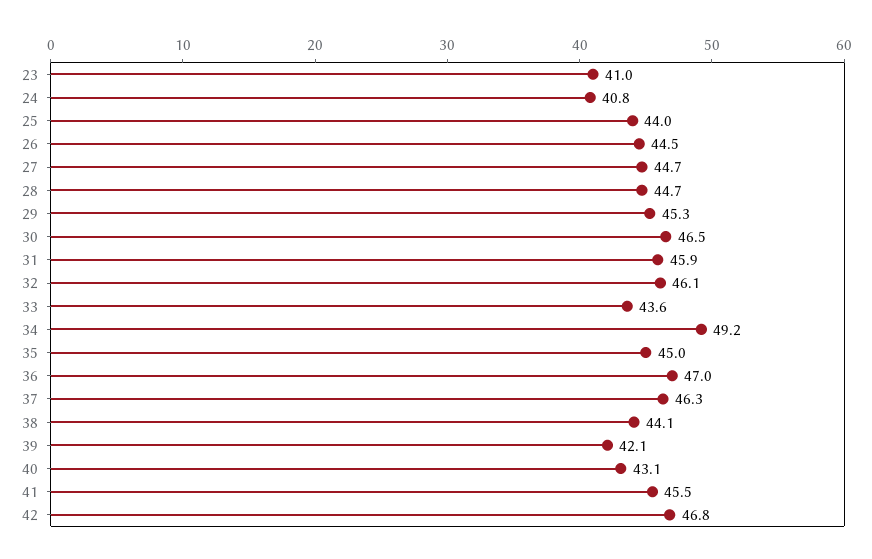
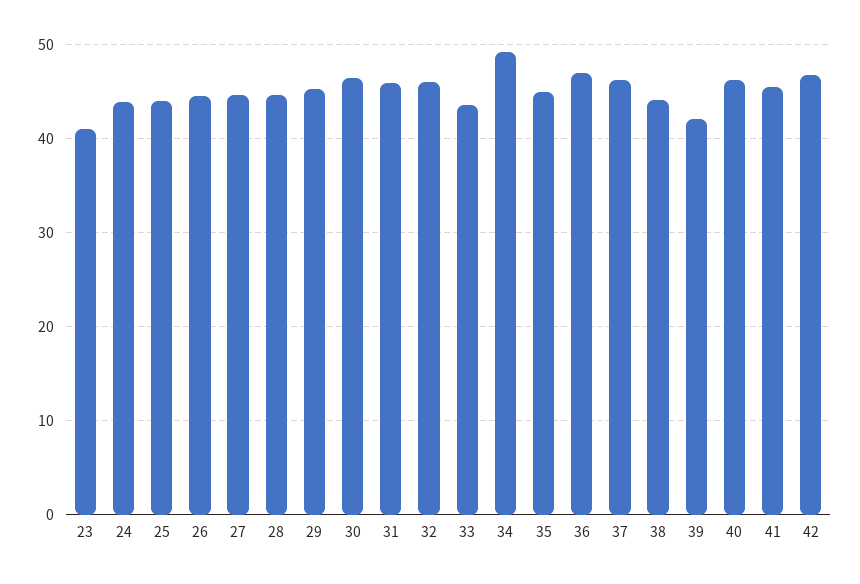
24: 40.8 -> 44
40: 43.1 -> 46

